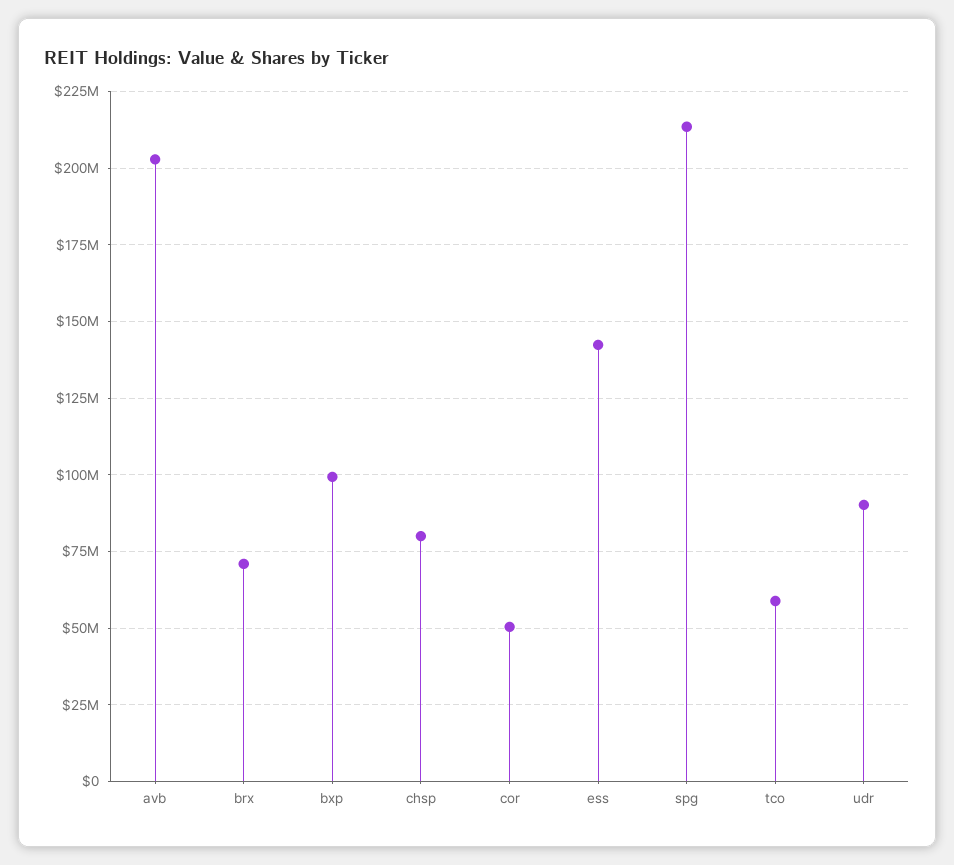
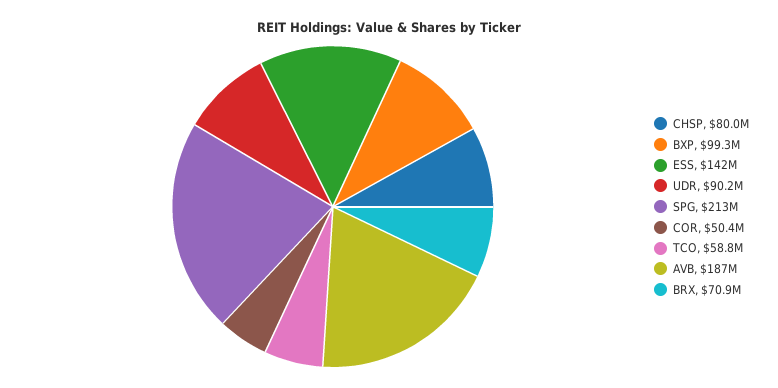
avb: 202500000 -> 187000000

